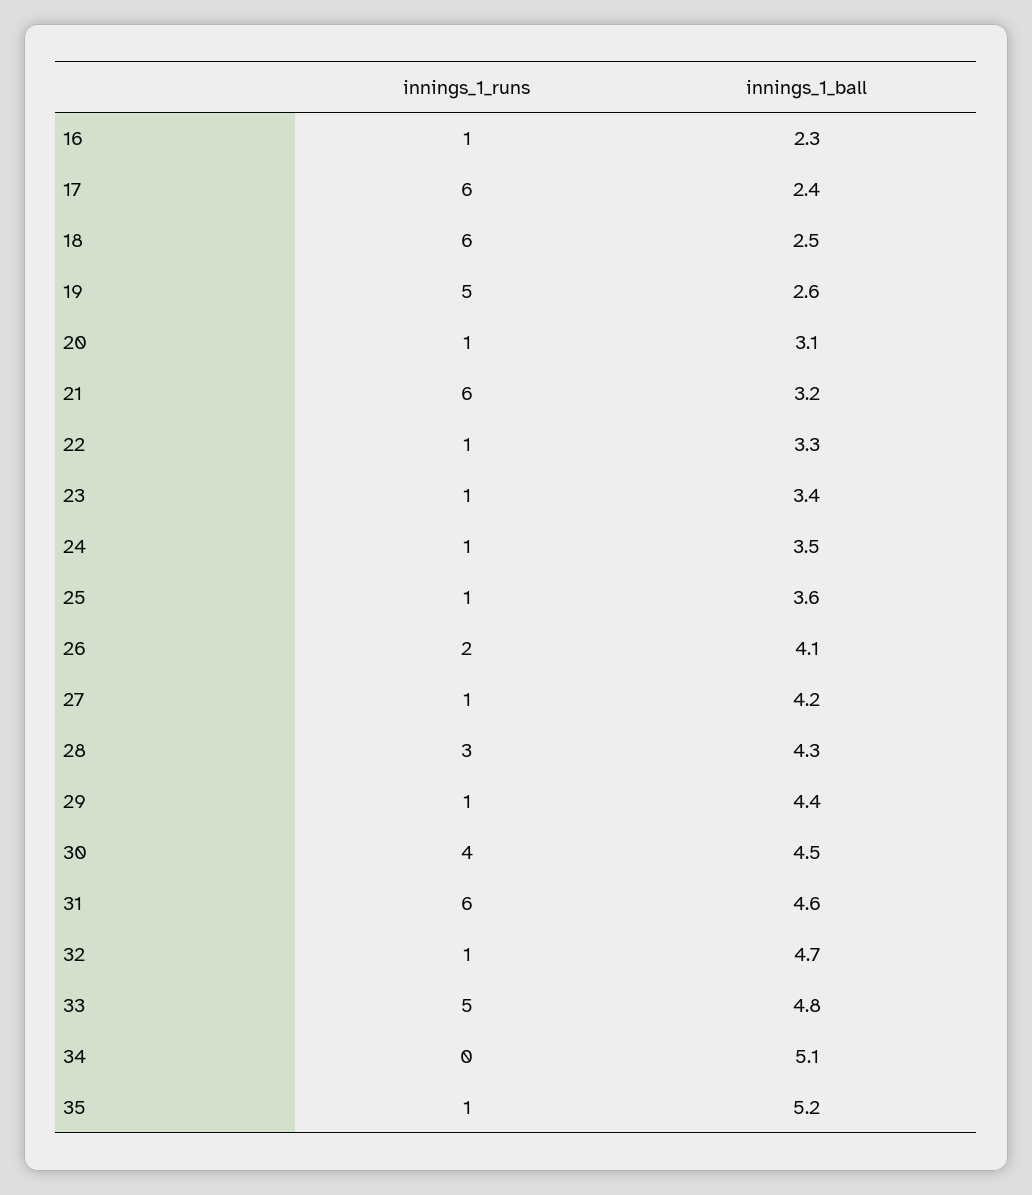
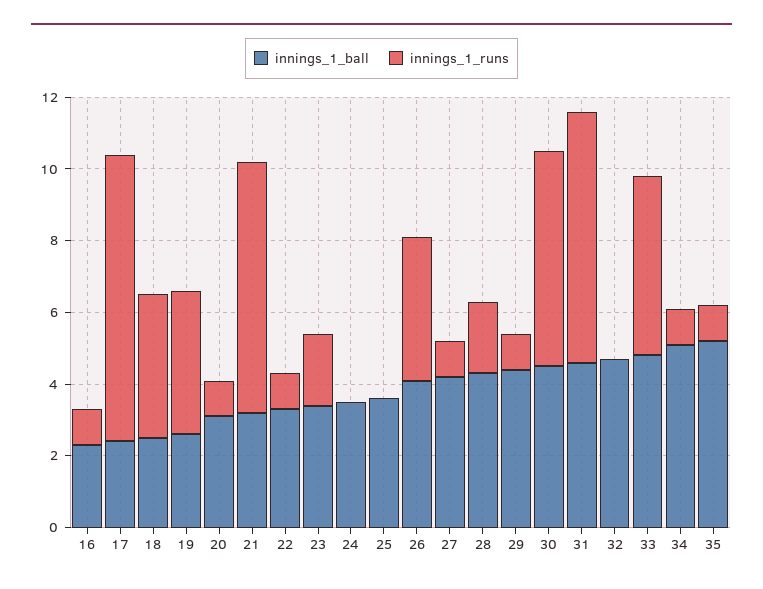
innings_1_runs, 17: 6 -> 8
innings_1_runs, 18: 6 -> 4
innings_1_runs, 19: 5 -> 4
innings_1_runs, 21: 6 -> 7
innings_1_runs, 23: 1 -> 2
innings_1_runs, 24: 1 -> 0
innings_1_runs, 25: 1 -> 0
innings_1_runs, 26: 2 -> 4
innings_1_runs, 28: 3 -> 2
innings_1_runs, 30: 4 -> 6
innings_1_runs, 31: 6 -> 7
innings_1_runs, 32: 1 -> 0
innings_1_runs, 34: 0 -> 1

